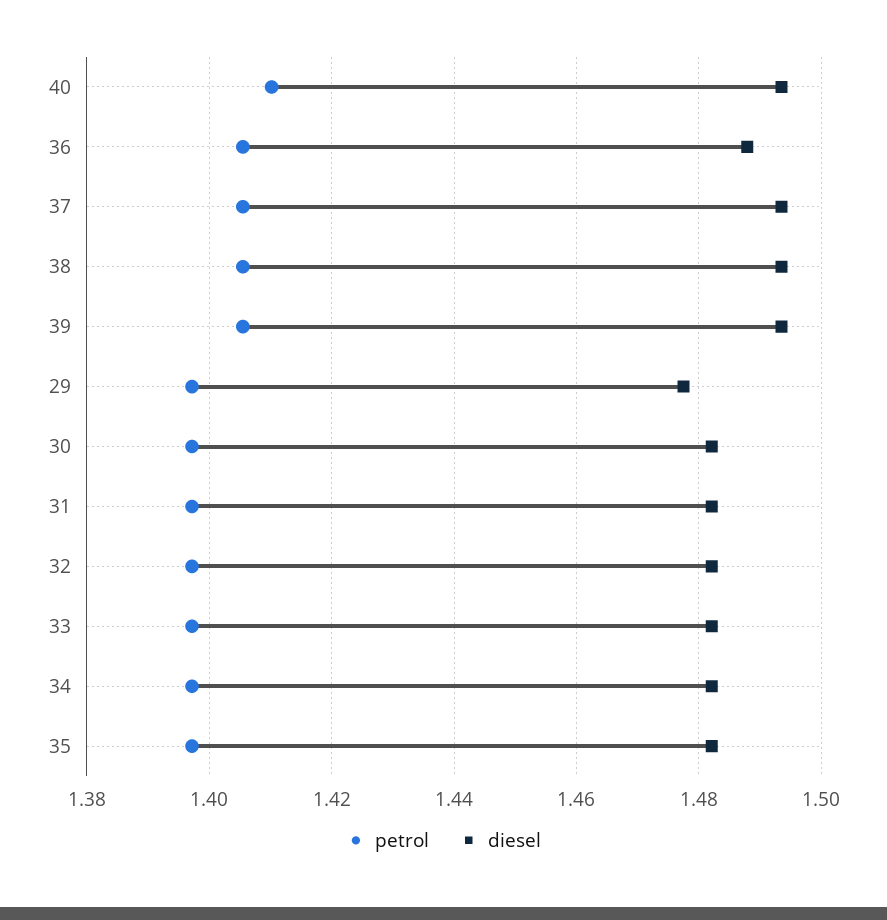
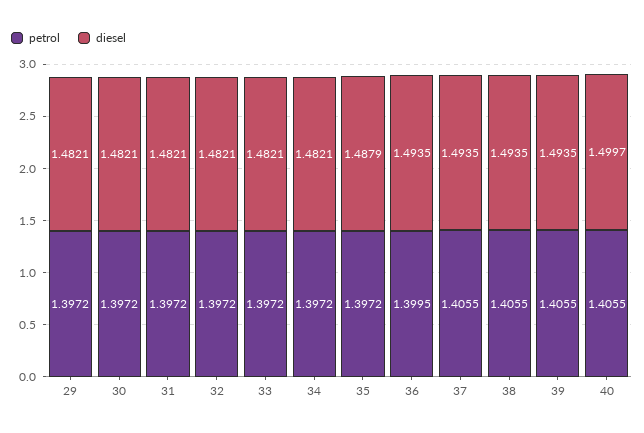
petrol, 40: 1.41 -> 1.4055
diesel, 40: 1.494 -> 1.4997
petrol, 36: 1.406 -> 1.3995
diesel, 36: 1.488 -> 1.4935
diesel, 29: 1.478 -> 1.4821
diesel, 35: 1.482 -> 1.4879

